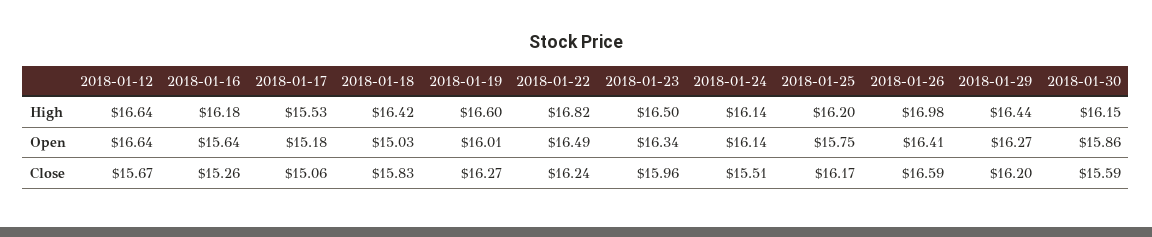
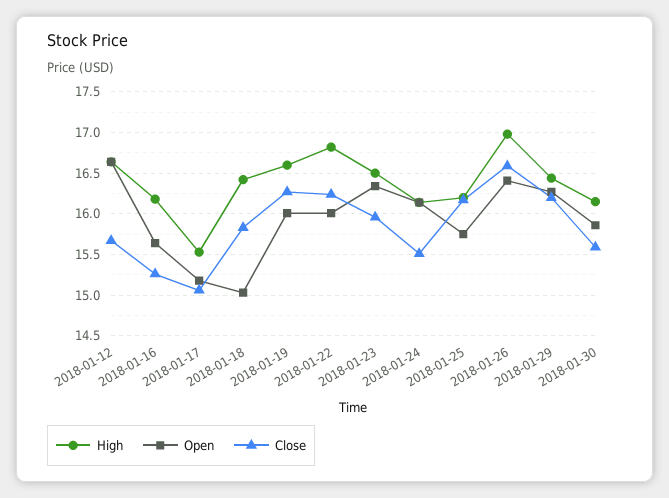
Open, 2018-01-22: 16.49 -> 16

